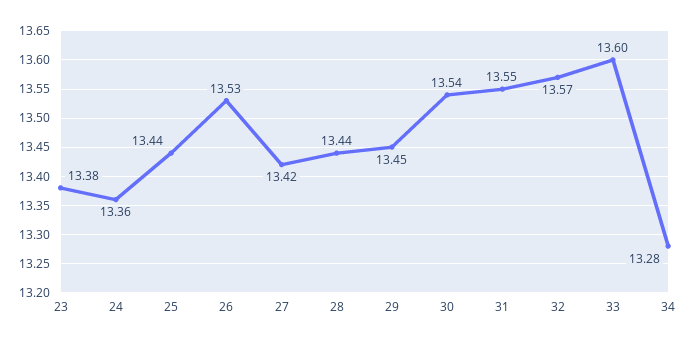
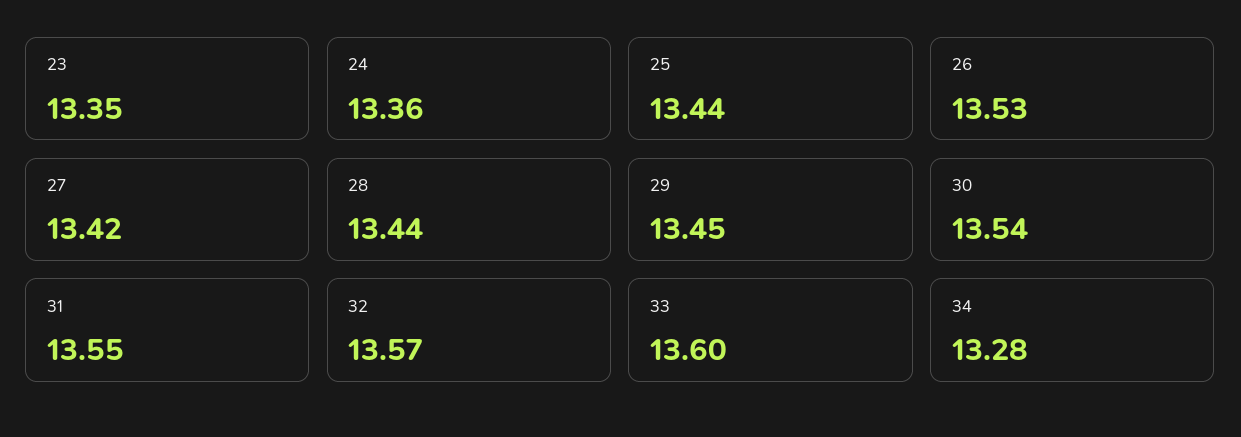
23: 13.38 -> 13.35

